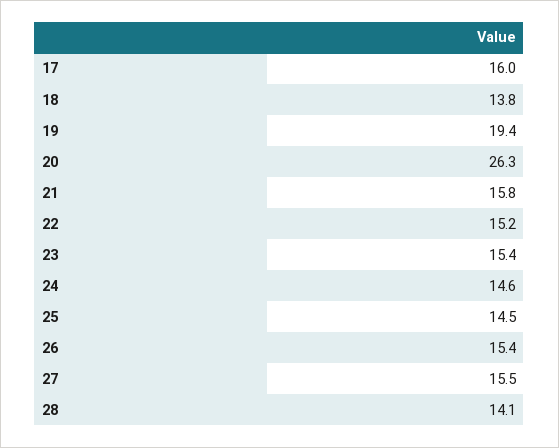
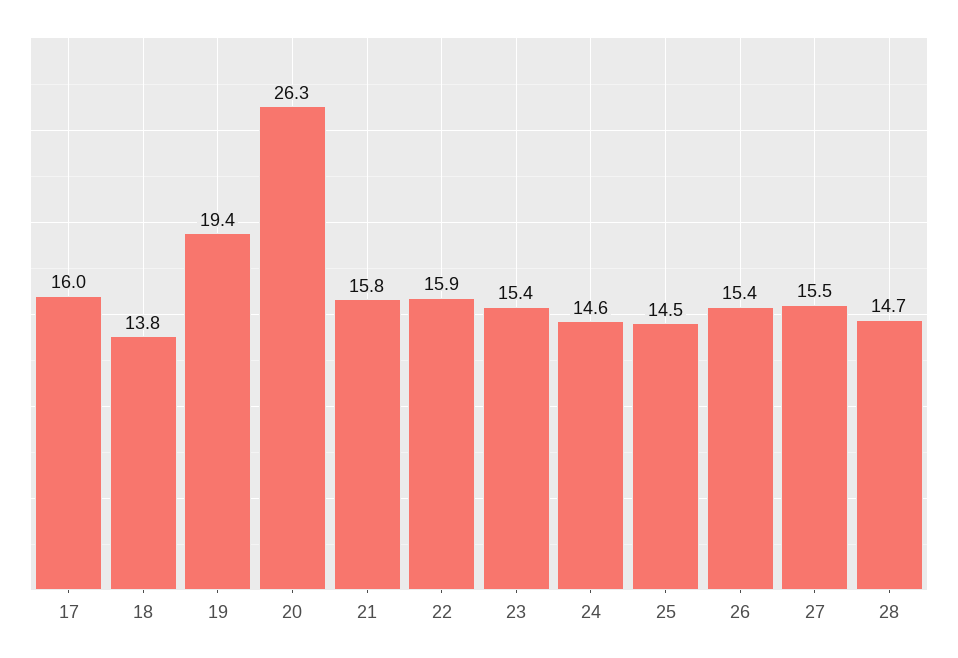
22: 15.2 -> 15.9
28: 14.1 -> 14.7

